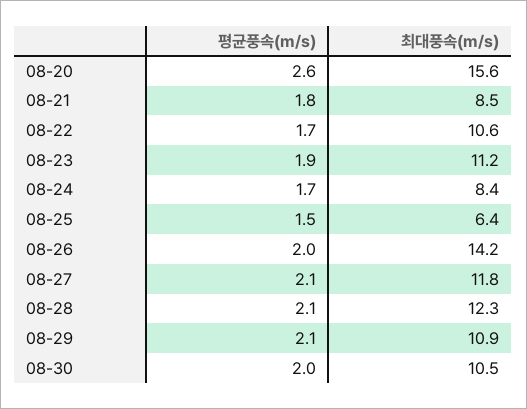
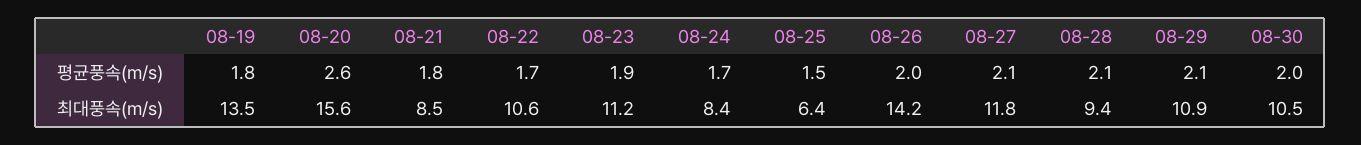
최대풍속(m/s), 08-28: 12.3 -> 9.4
평균풍속(m/s), 08-19: none -> 1.8
최대풍속(m/s), 08-19: none -> 13.5

